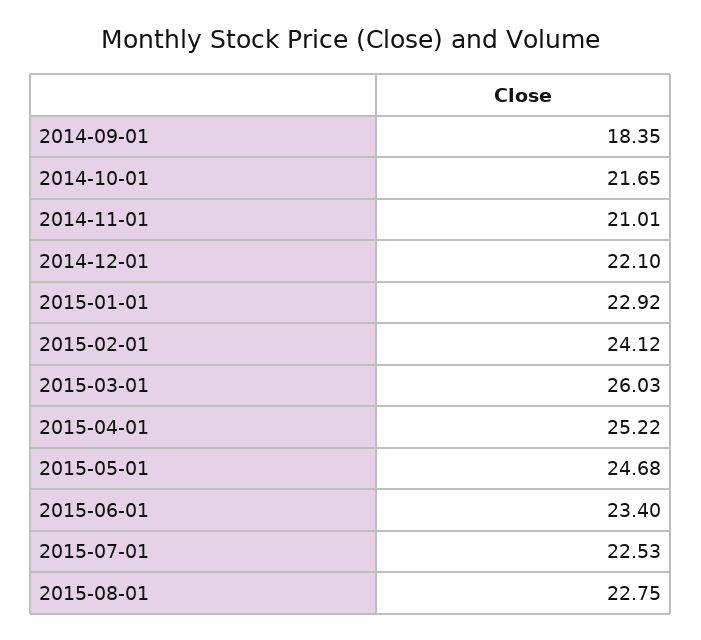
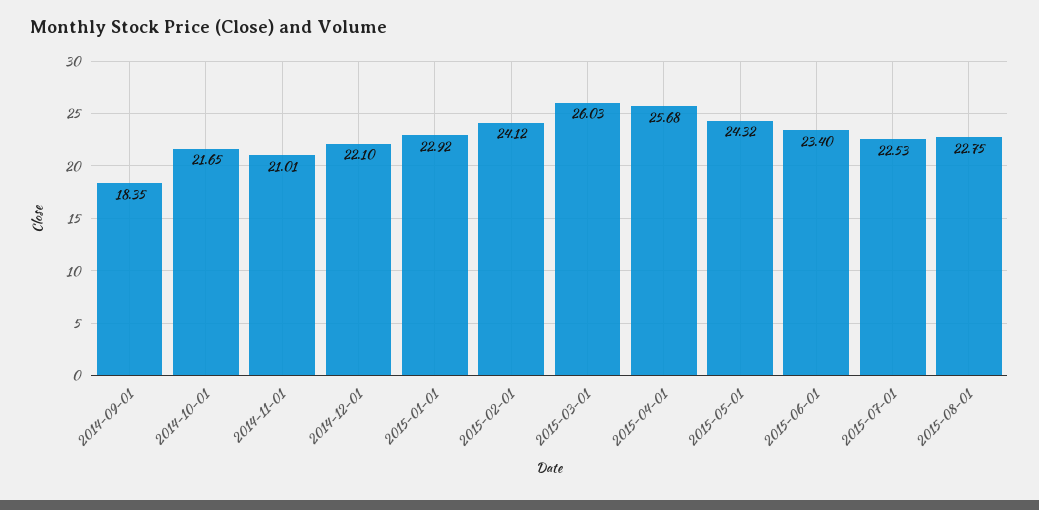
2015-04-01: 25.22 -> 25.68
2015-05-01: 24.68 -> 24.32

